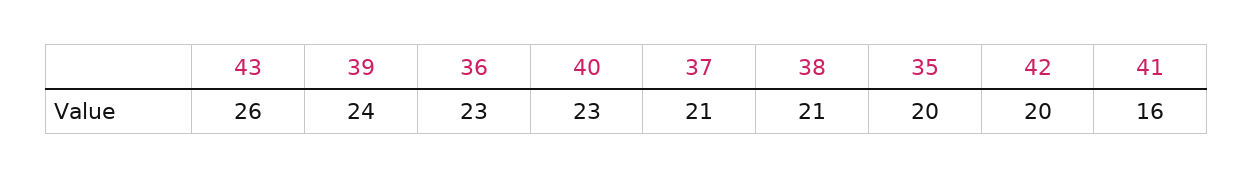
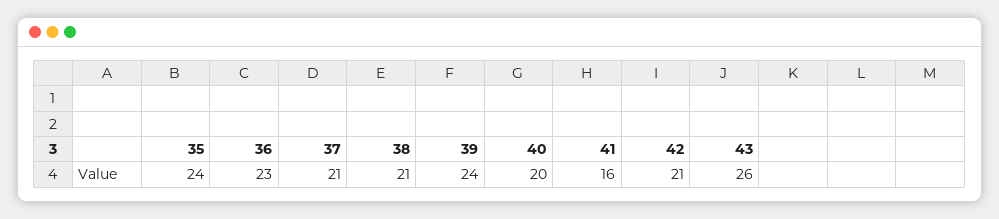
40: 23 -> 20
35: 20 -> 24
42: 20 -> 21

